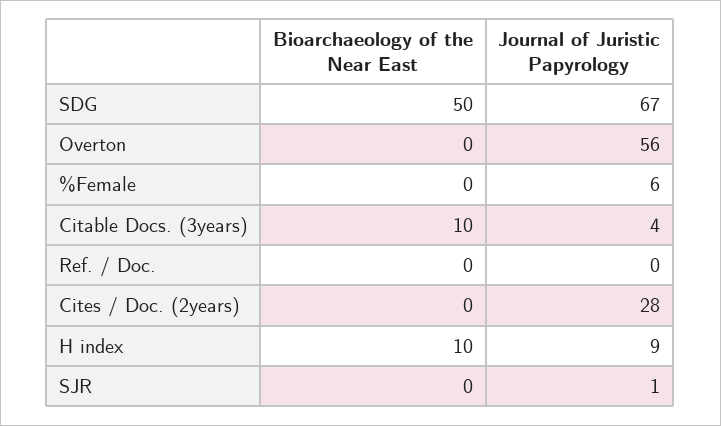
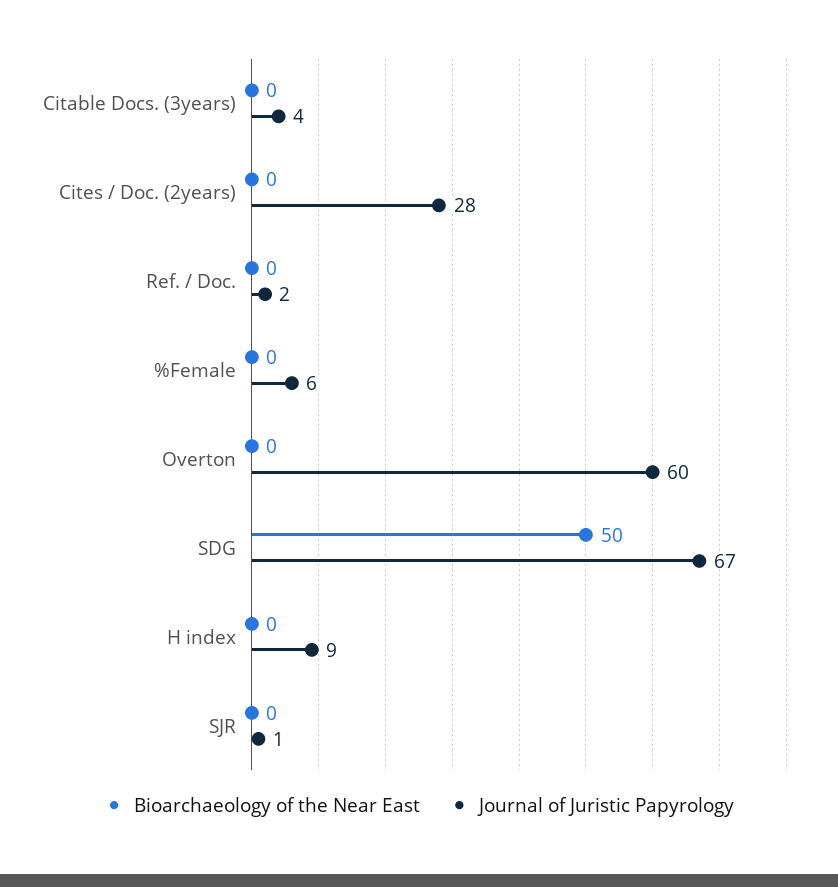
Journal of Juristic Papyrology, Overton: 56 -> 60
Bioarchaeology of the Near East, Citable Docs. (3years): 10 -> 0
Journal of Juristic Papyrology, Ref. / Doc.: 0 -> 2
Bioarchaeology of the Near East, H index: 10 -> 0

